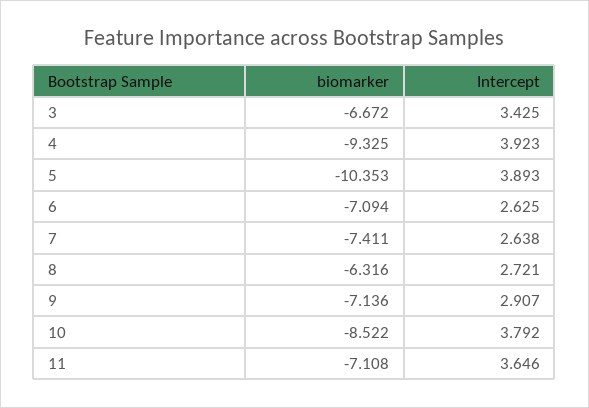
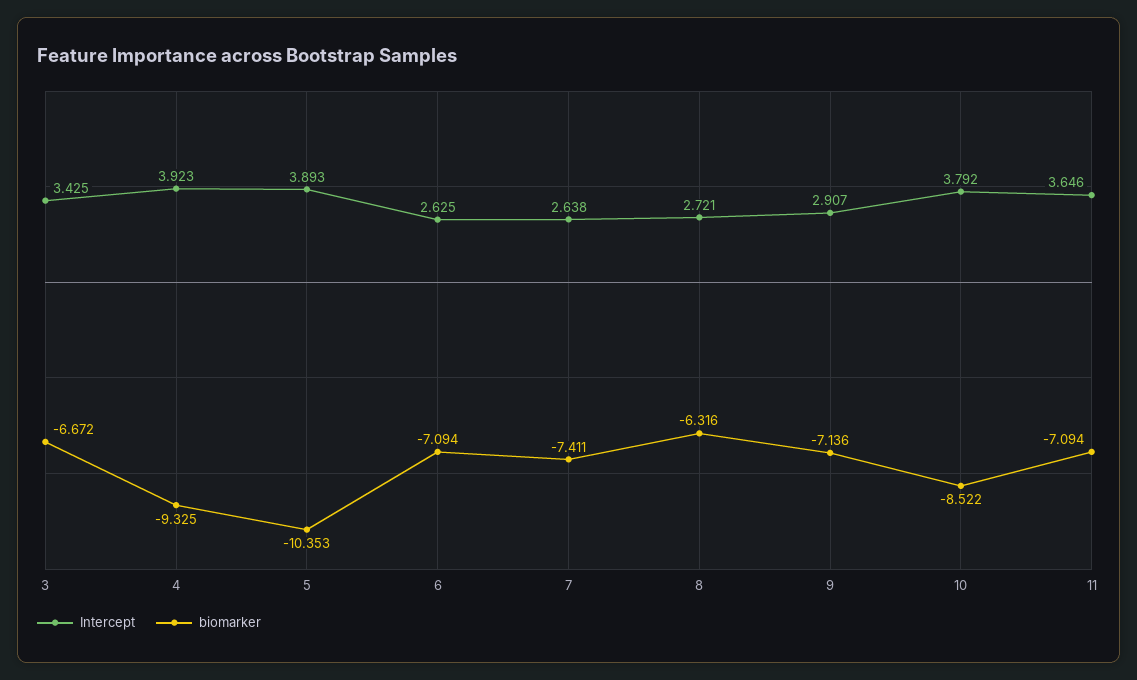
biomarker, 11: -7.108 -> -7.094

